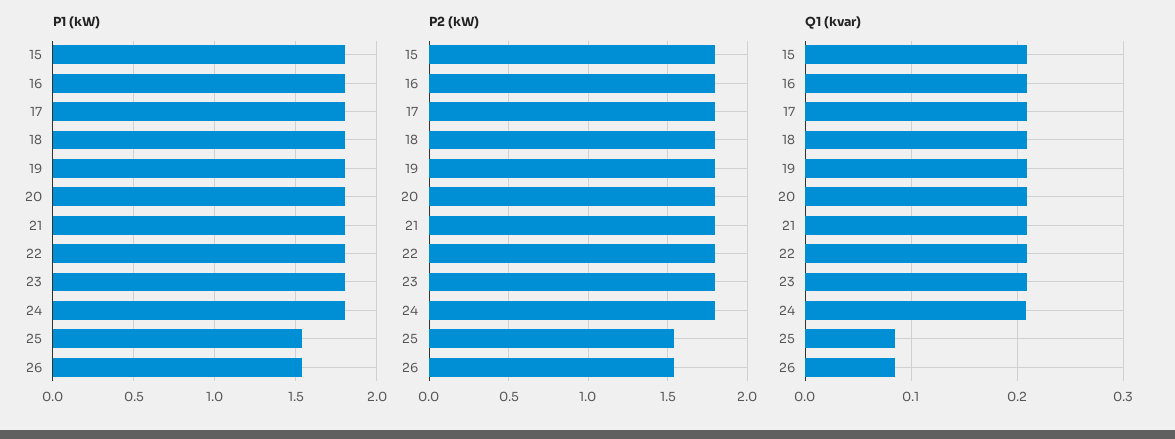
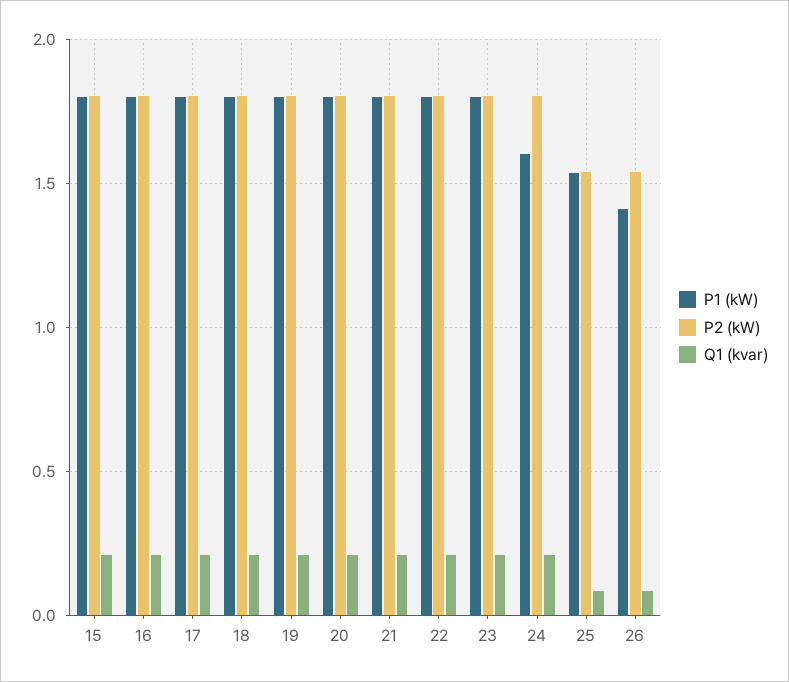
P1 (kW), 24: 1.8 -> 1.6
P1 (kW), 26: 1.55 -> 1.4

